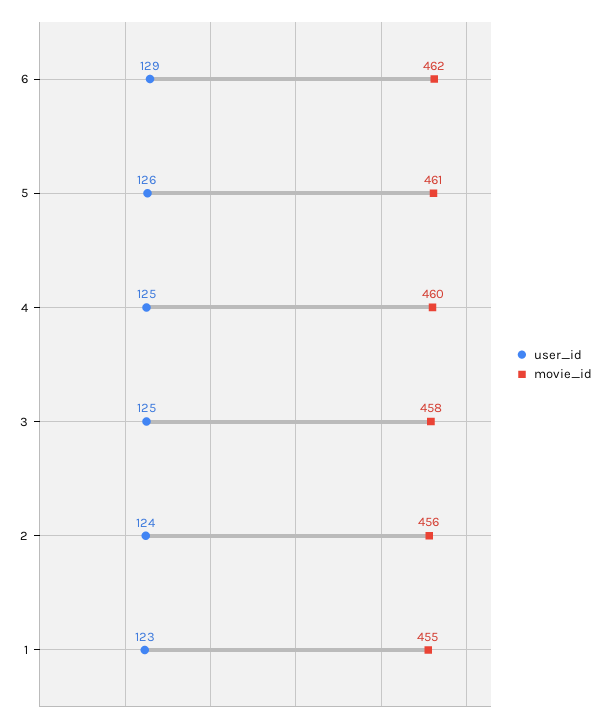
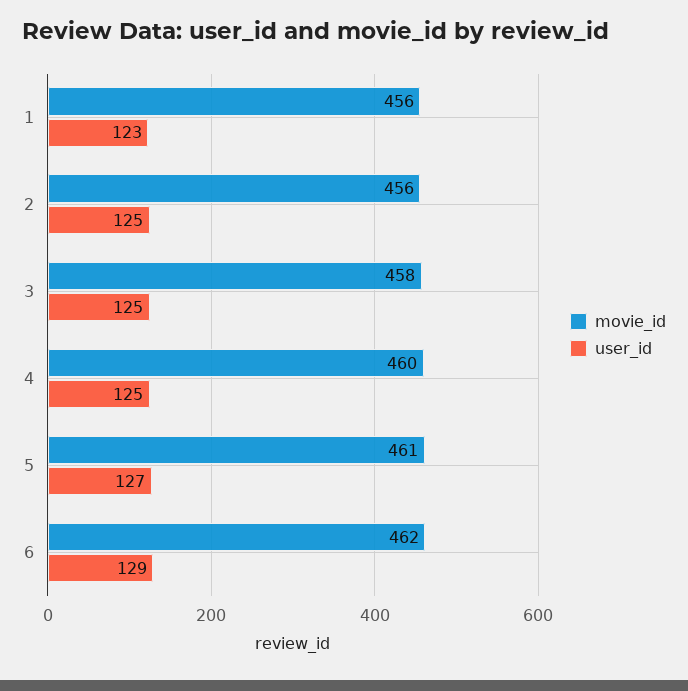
user_id, 5: 126 -> 127
user_id, 2: 124 -> 125
movie_id, 1: 455 -> 456

